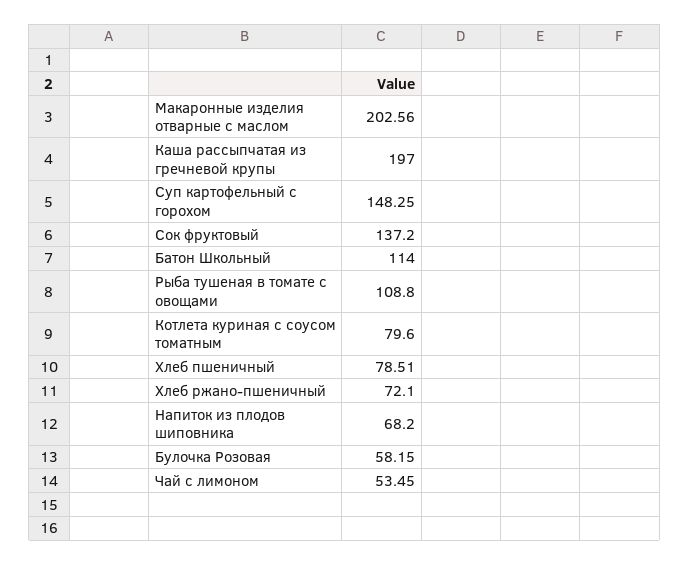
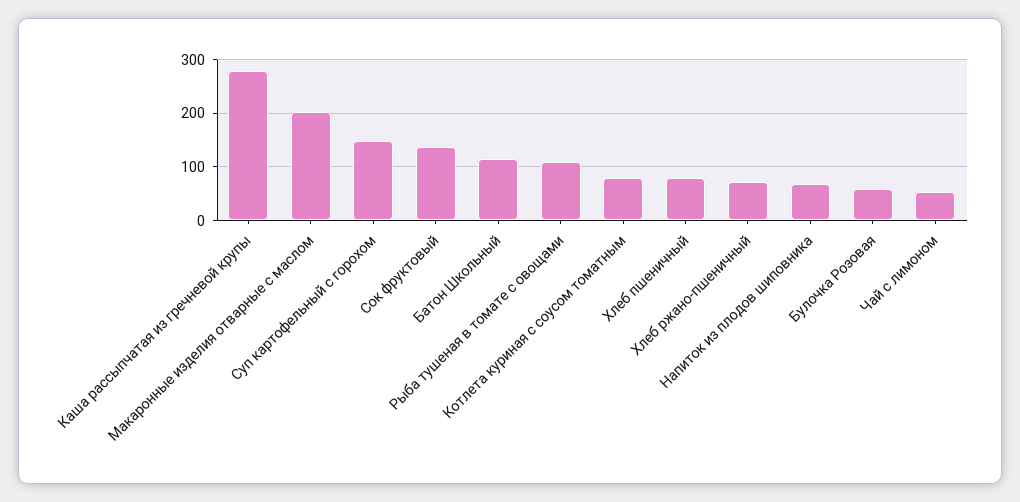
Каша рассыпчатая из гречневой крупы: 197 -> 280

